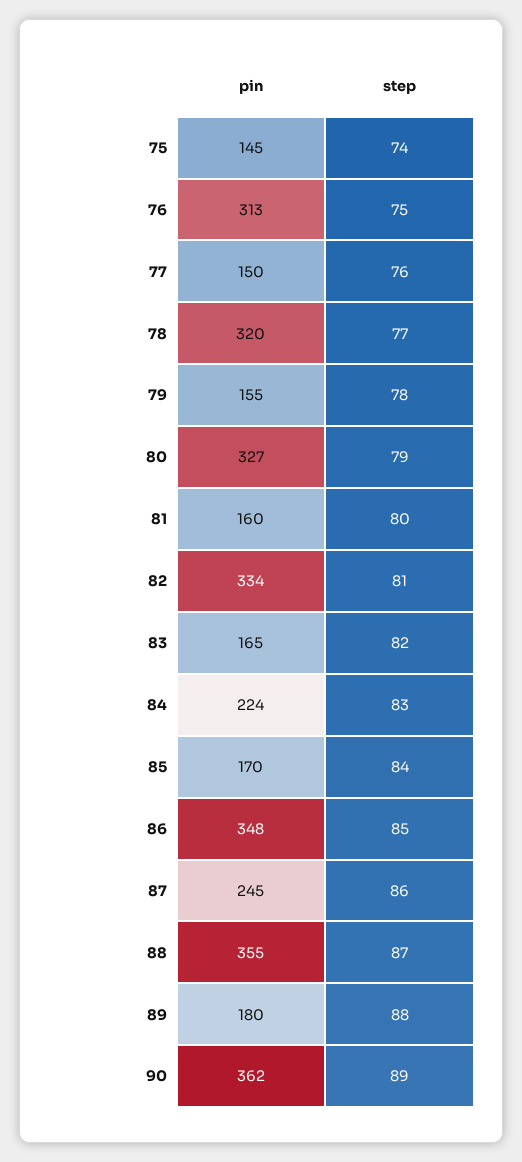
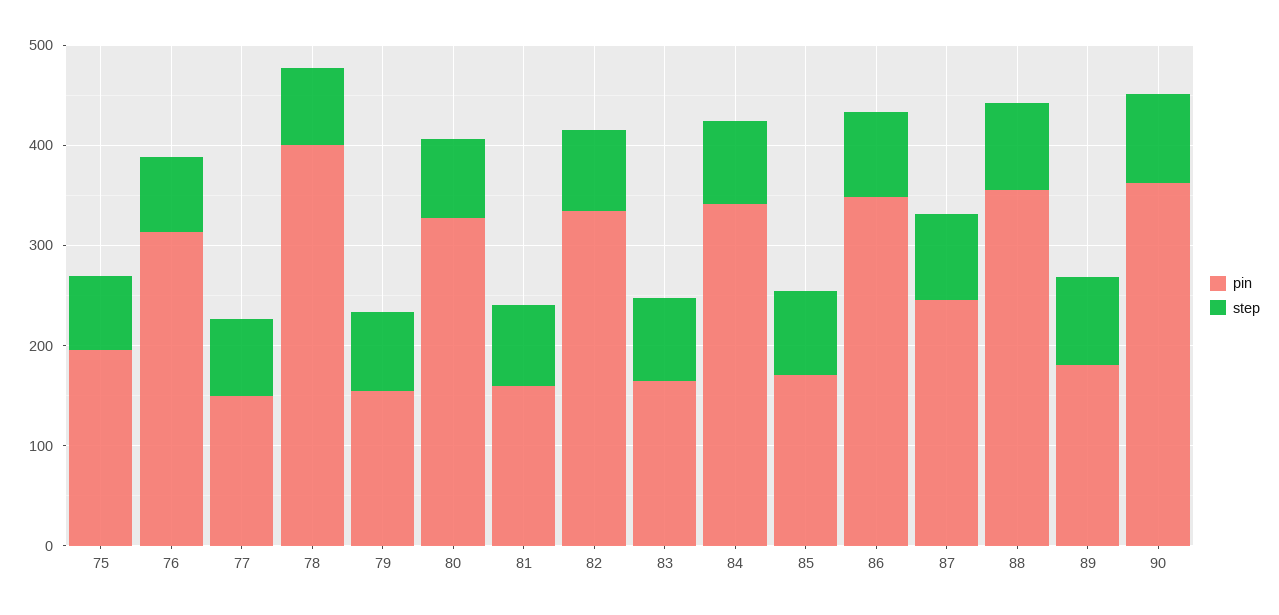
pin, 75: 145 -> 200
pin, 78: 320 -> 400
pin, 84: 224 -> 340

